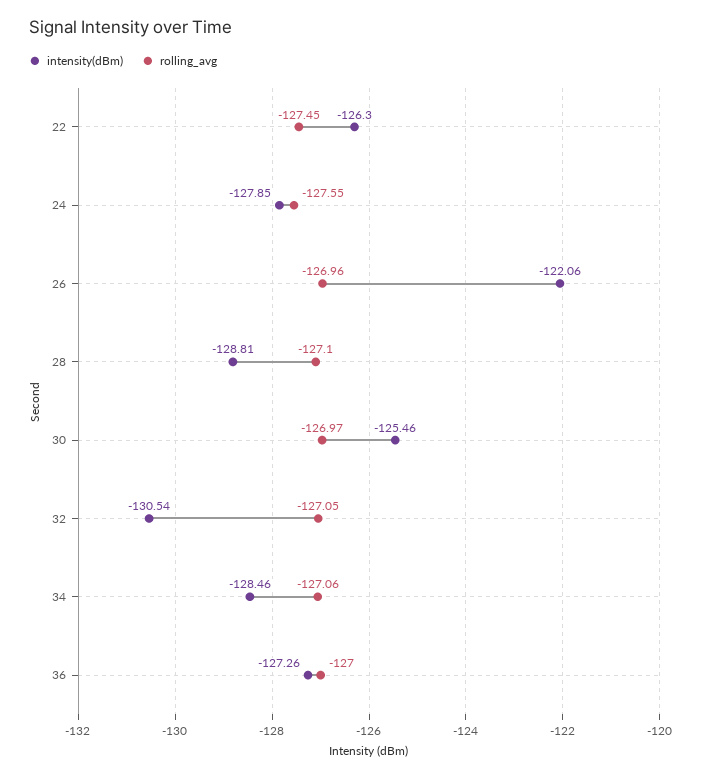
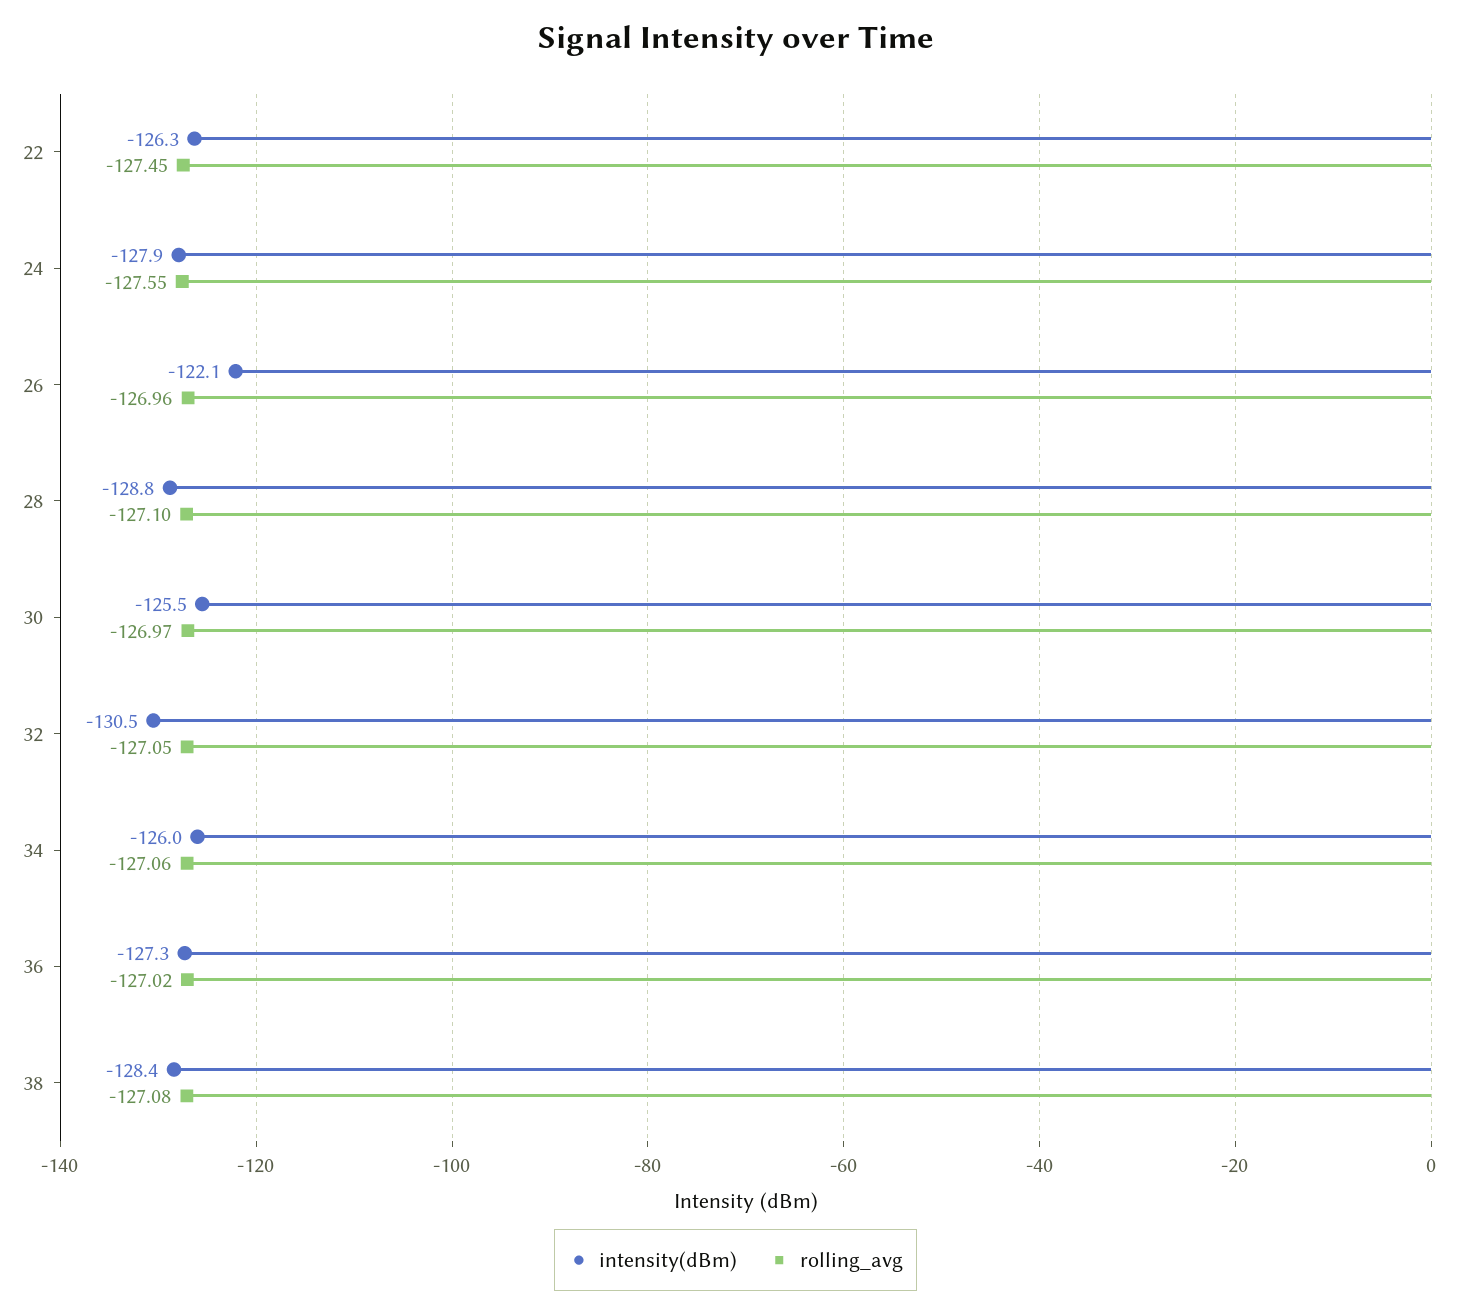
intensity(dBm), 34: -128.46 -> -126
rolling_avg, 36: -127 -> -127.02
intensity(dBm), 38: none -> -128.4
rolling_avg, 38: none -> -127.08

